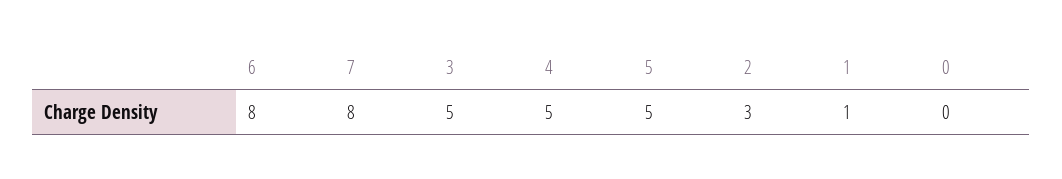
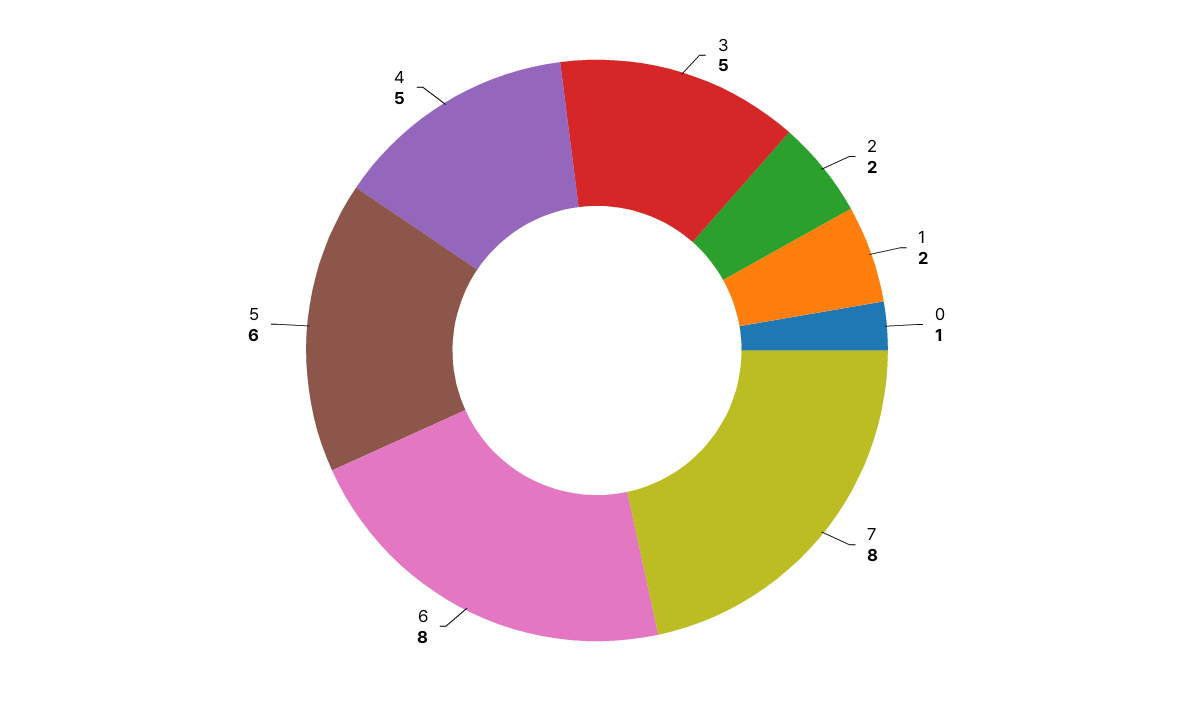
5: 5 -> 6
2: 3 -> 2
1: 1 -> 2
0: 0 -> 1

